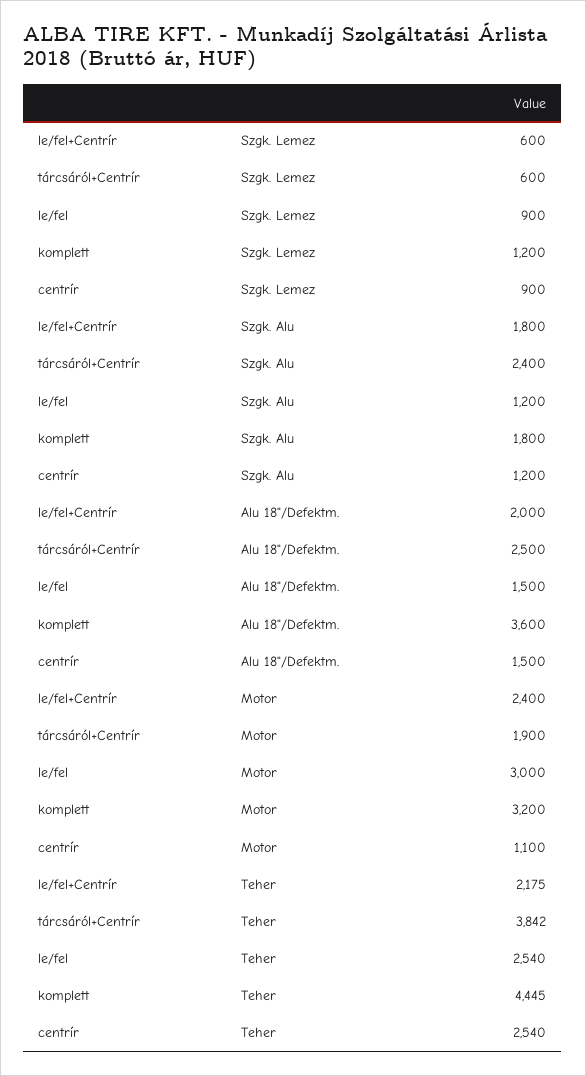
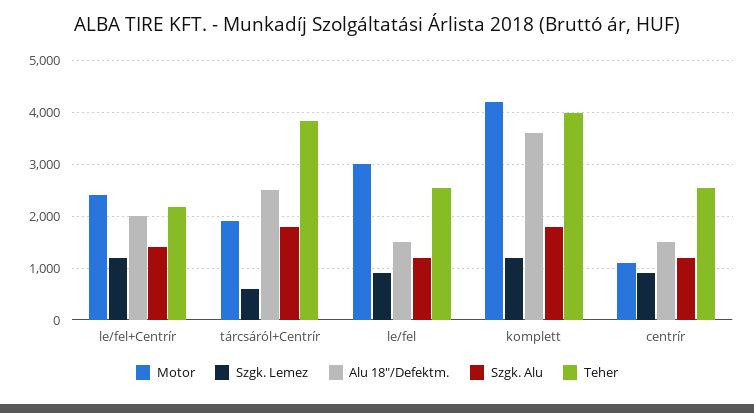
Szgk. Lemez, le/fel+Centrír: 600 -> 1200
Szgk. Alu, le/fel+Centrír: 1800 -> 1400
Szgk. Alu, tárcsáról+Centrír: 2400 -> 1800
Motor, komplett: 3200 -> 4200
Teher, komplett: 4445 -> 4000

